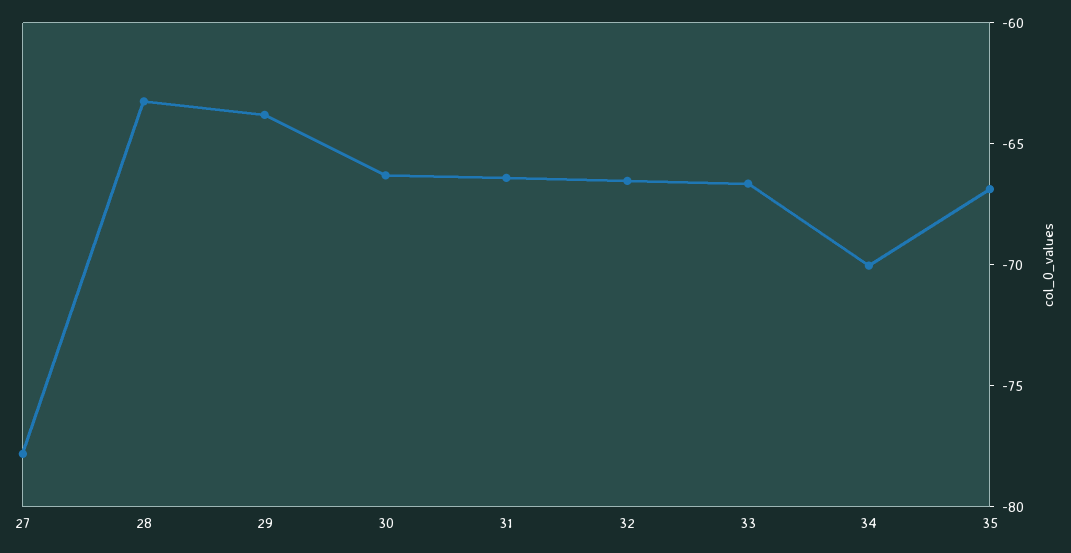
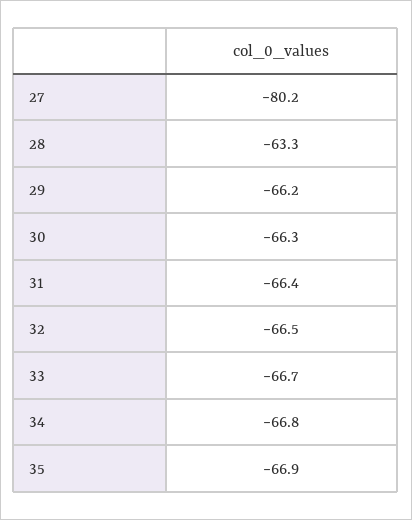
27: -78 -> -80.2
29: -64 -> -66.2
34: -70 -> -66.8

